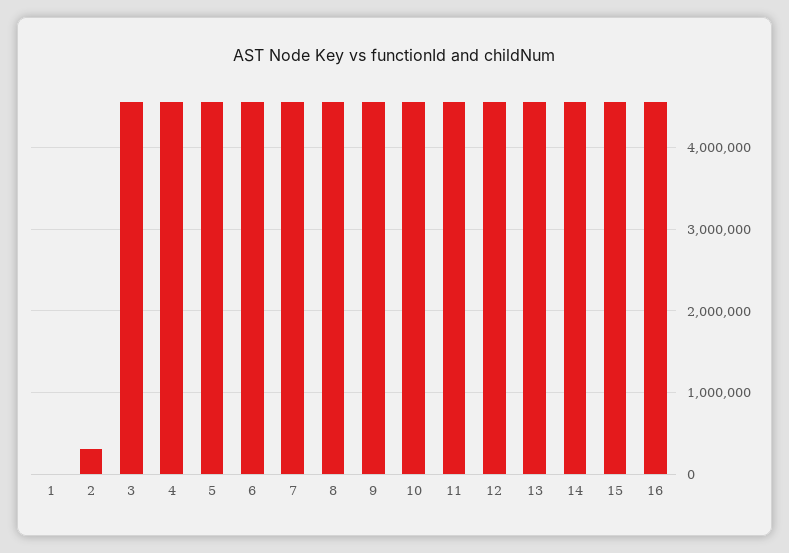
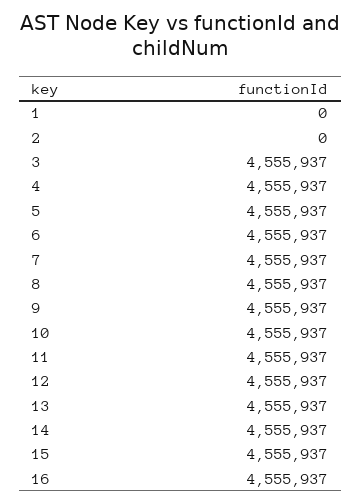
2: 300000 -> 0

